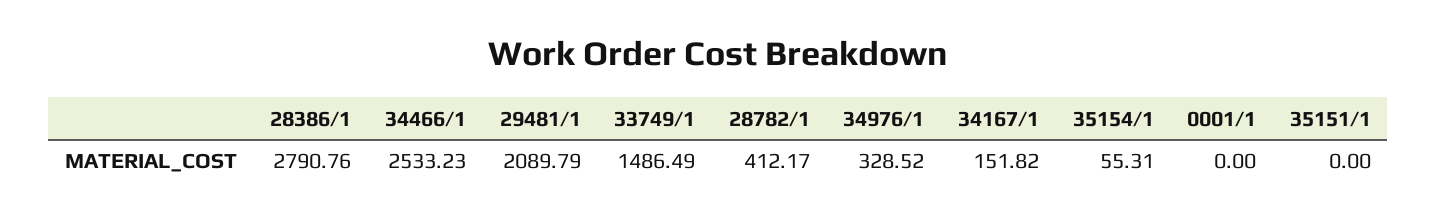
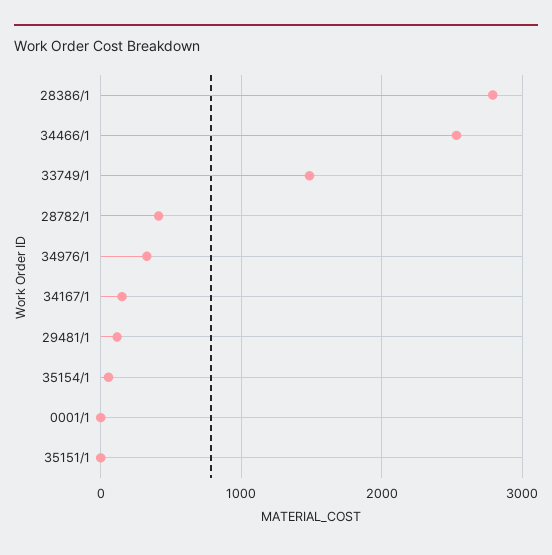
29481/1: 2089.79 -> 100

